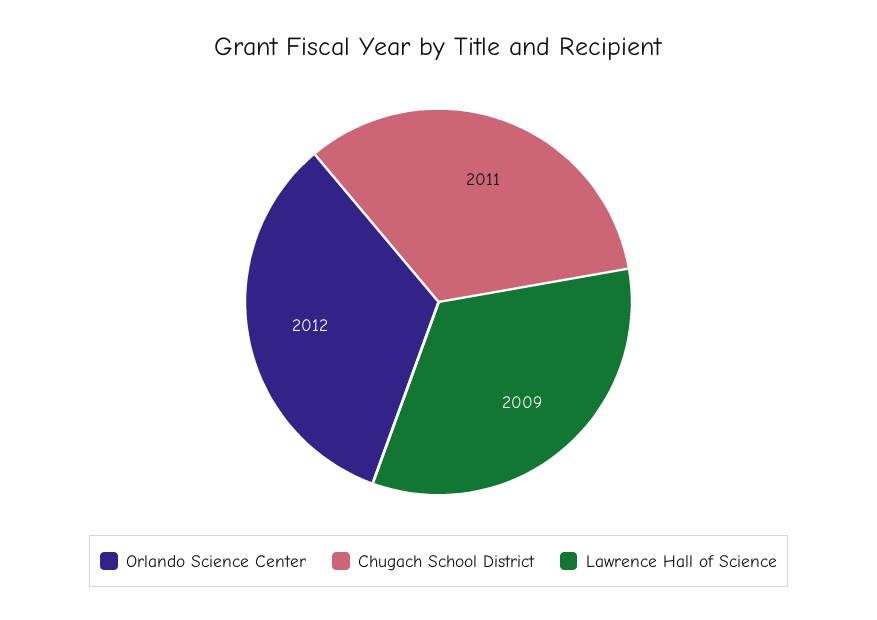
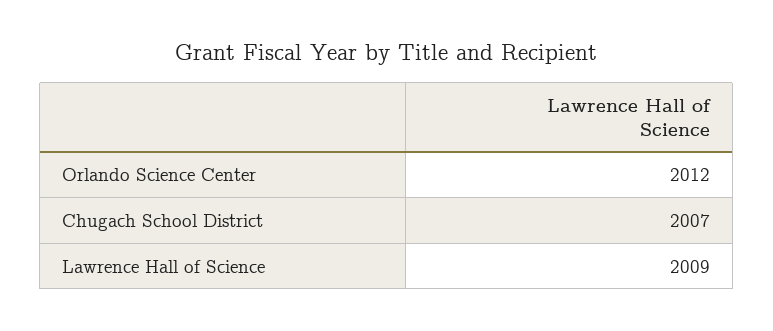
Chugach School District: 2011 -> 2007

